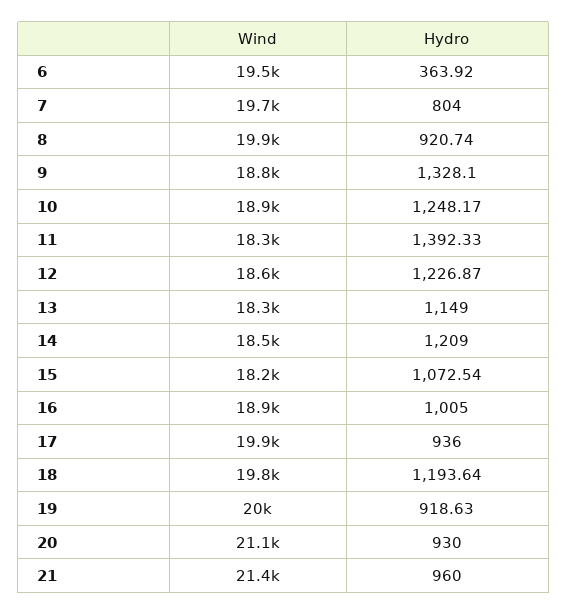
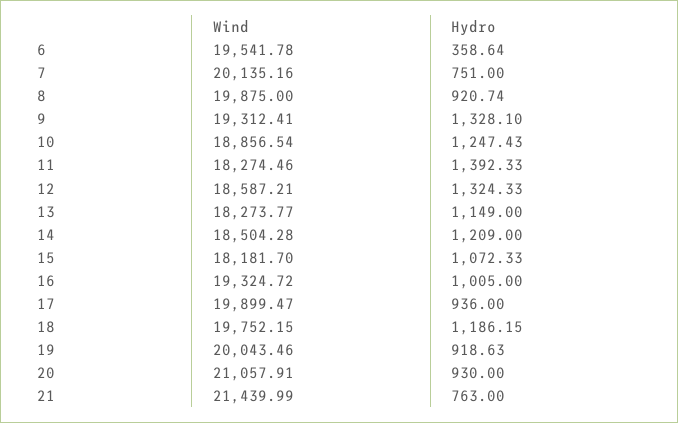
Hydro, 6: 363.92 -> 358.64
Wind, 7: 19700 -> 20135.16
Hydro, 7: 804 -> 751
Wind, 9: 18800 -> 19312.41
Hydro, 10: 1248.17 -> 1247.43
Hydro, 12: 1226.87 -> 1324.33
Hydro, 15: 1072.54 -> 1072.33
Wind, 16: 18900 -> 19324.72
Hydro, 18: 1193.64 -> 1186.15
Hydro, 21: 960 -> 763

